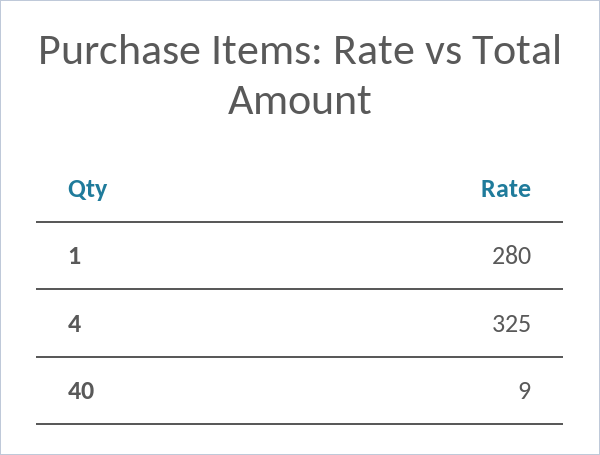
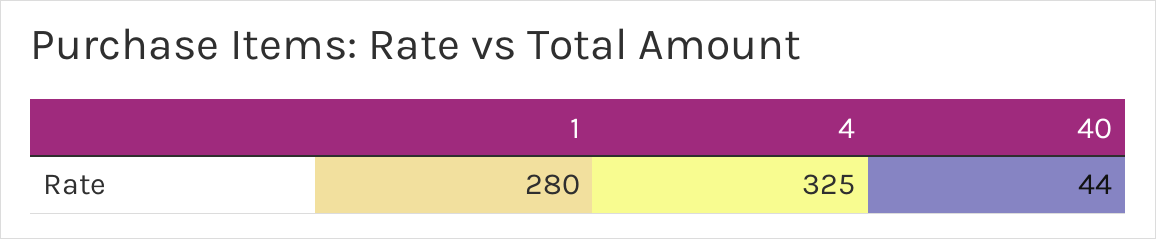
40: 9 -> 44

